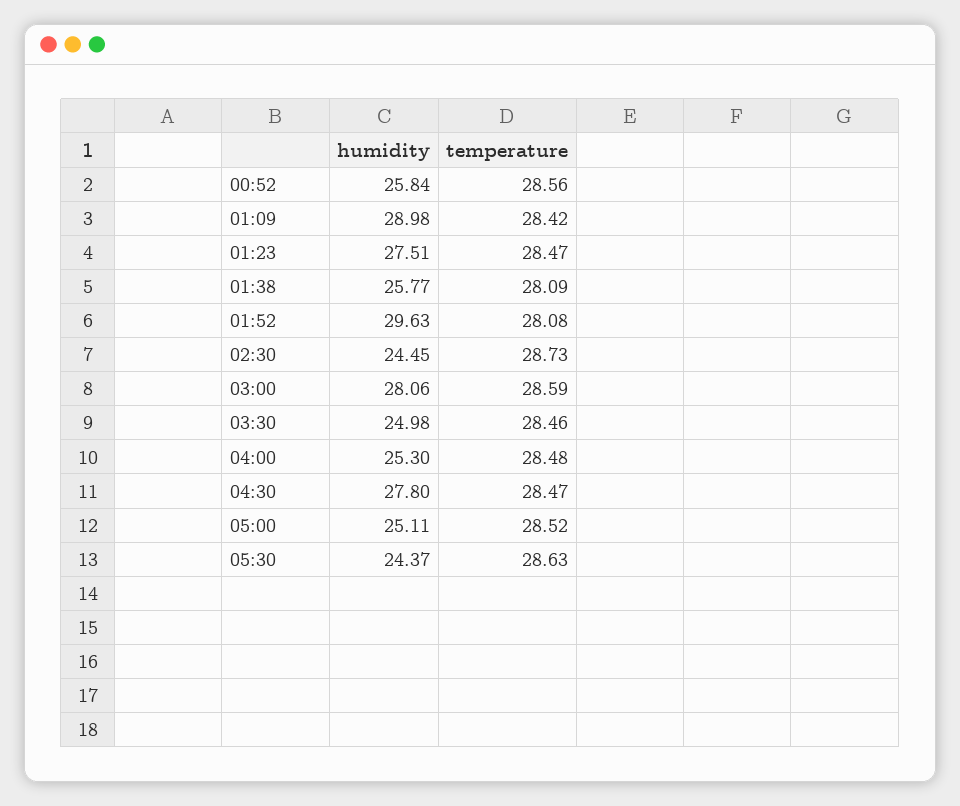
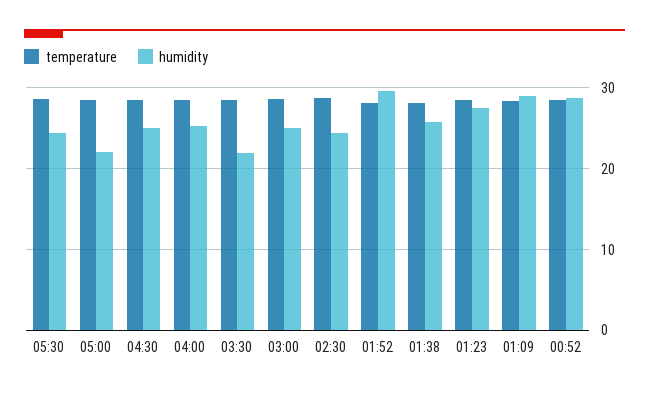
humidity, 00:52: 25.84 -> 29
humidity, 03:00: 28.06 -> 25
humidity, 03:30: 24.98 -> 22
humidity, 04:30: 27.8 -> 25
humidity, 05:00: 25.11 -> 22

